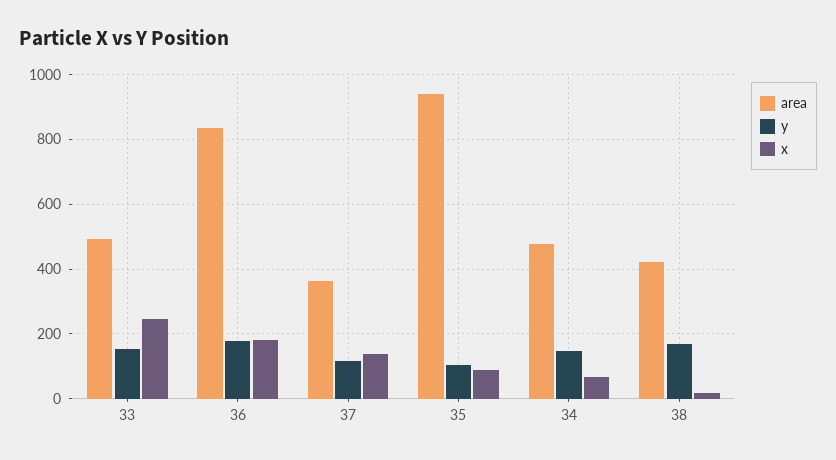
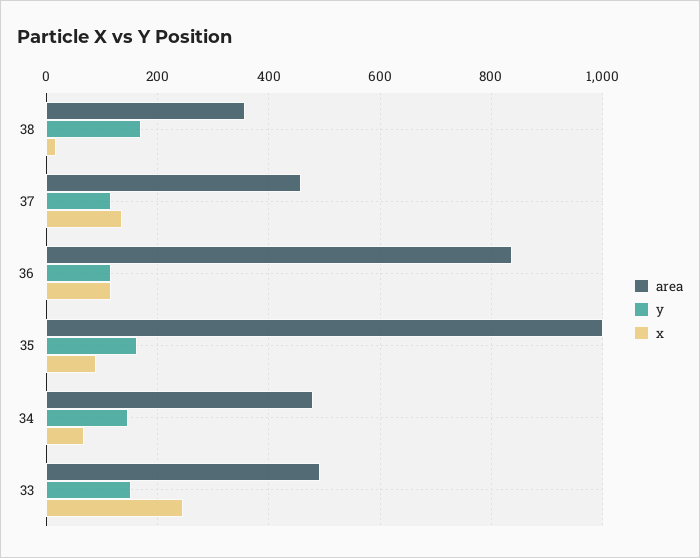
y, 36: 180 -> 120
x, 36: 180 -> 120
area, 37: 360 -> 460
area, 35: 940 -> 1000
y, 35: 100 -> 160
area, 38: 420 -> 360

